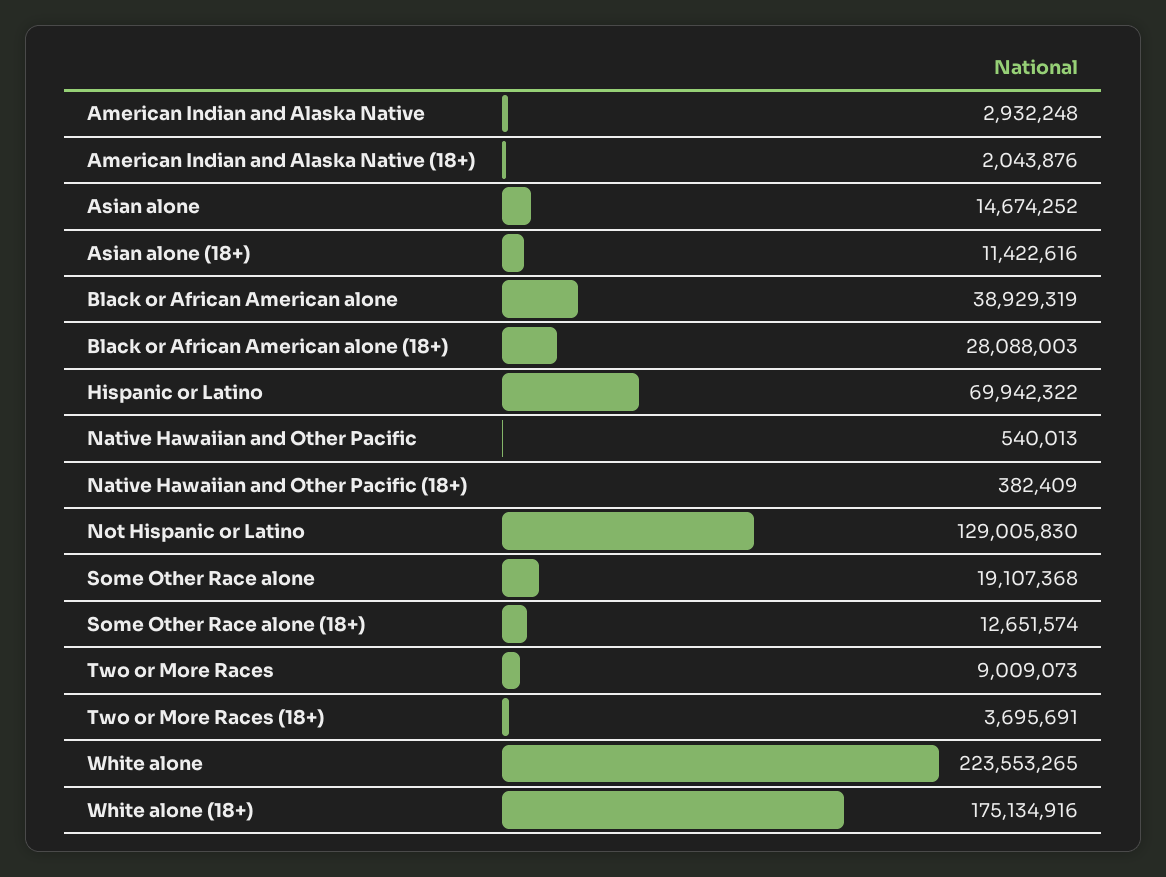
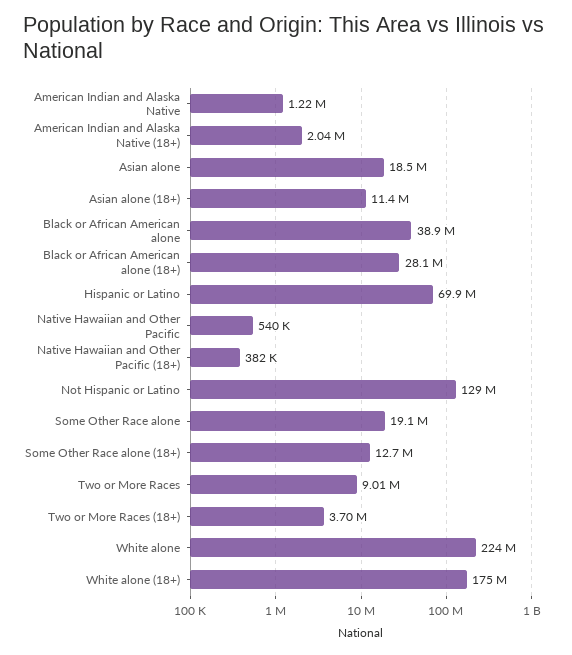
American Indian and Alaska Native: 2932248 -> 1220000
Asian alone: 14674252 -> 18500000

